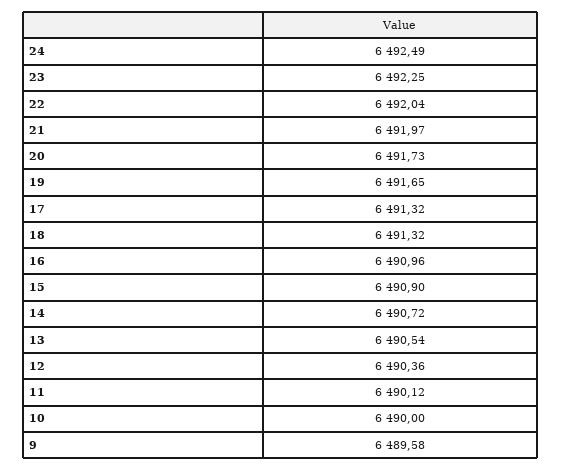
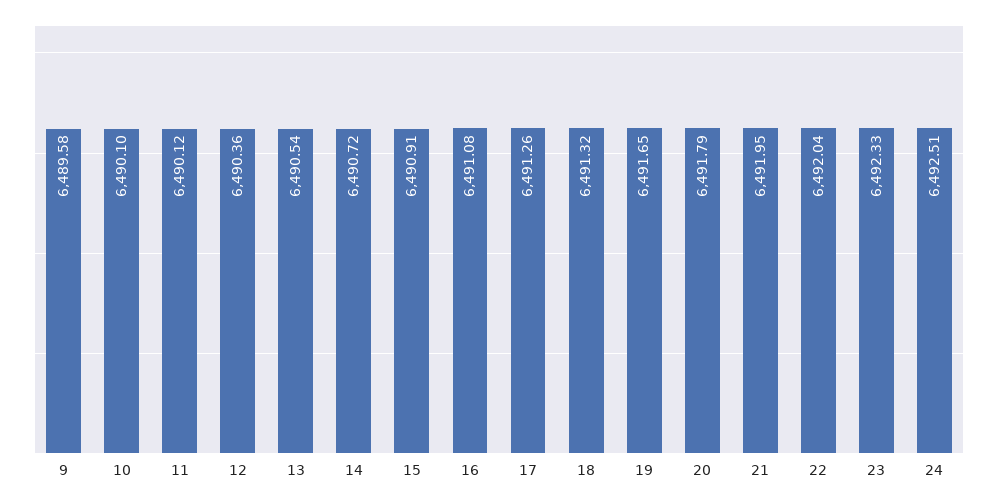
24: 6492.49 -> 6492.51
23: 6492.25 -> 6492.33
21: 6491.97 -> 6491.95
20: 6491.73 -> 6491.79
17: 6491.32 -> 6491.26
16: 6490.96 -> 6491.08
15: 6490.9 -> 6490.91
10: 6490 -> 6490.1

